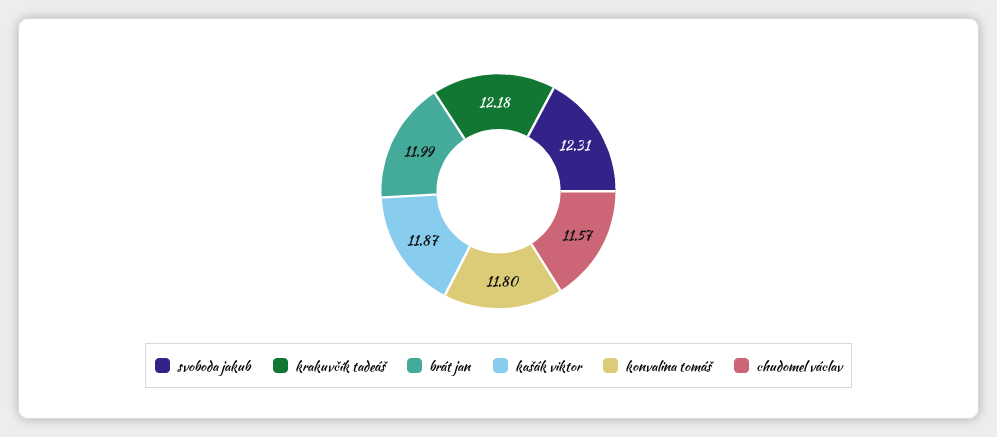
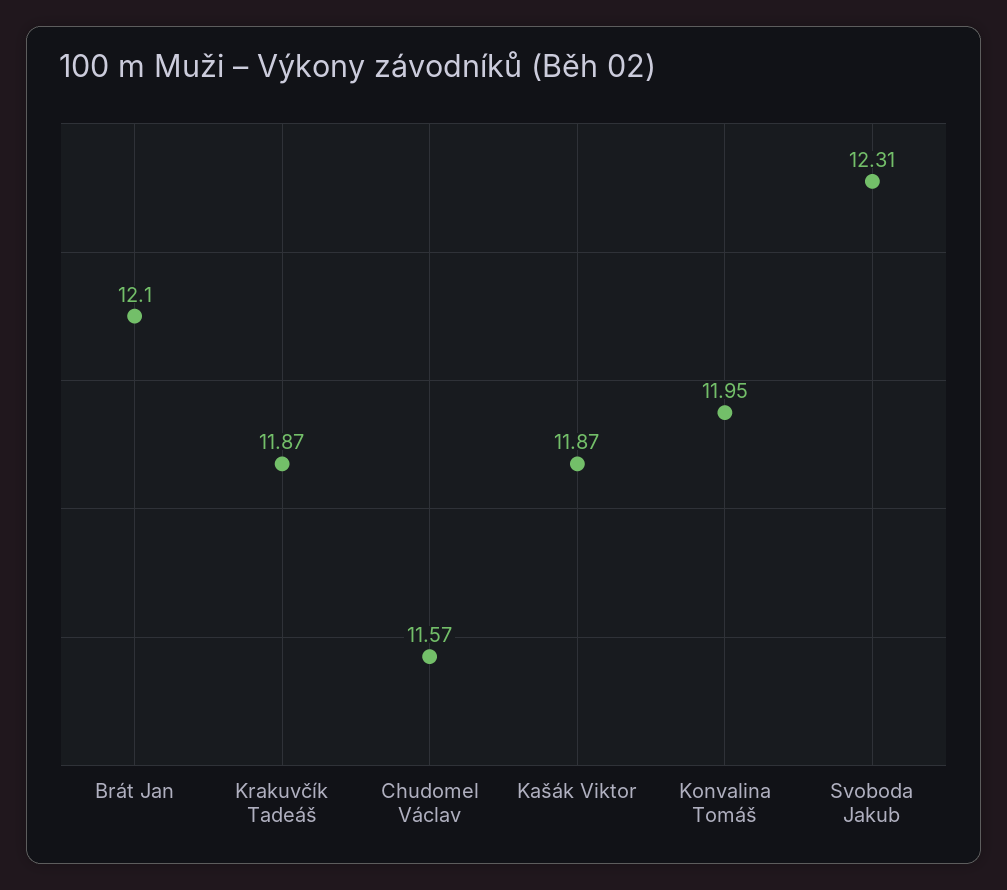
krakuvčík tadeáš: 12.18 -> 11.87
brát jan: 11.99 -> 12.1
konvalina tomáš: 11.8 -> 11.95

